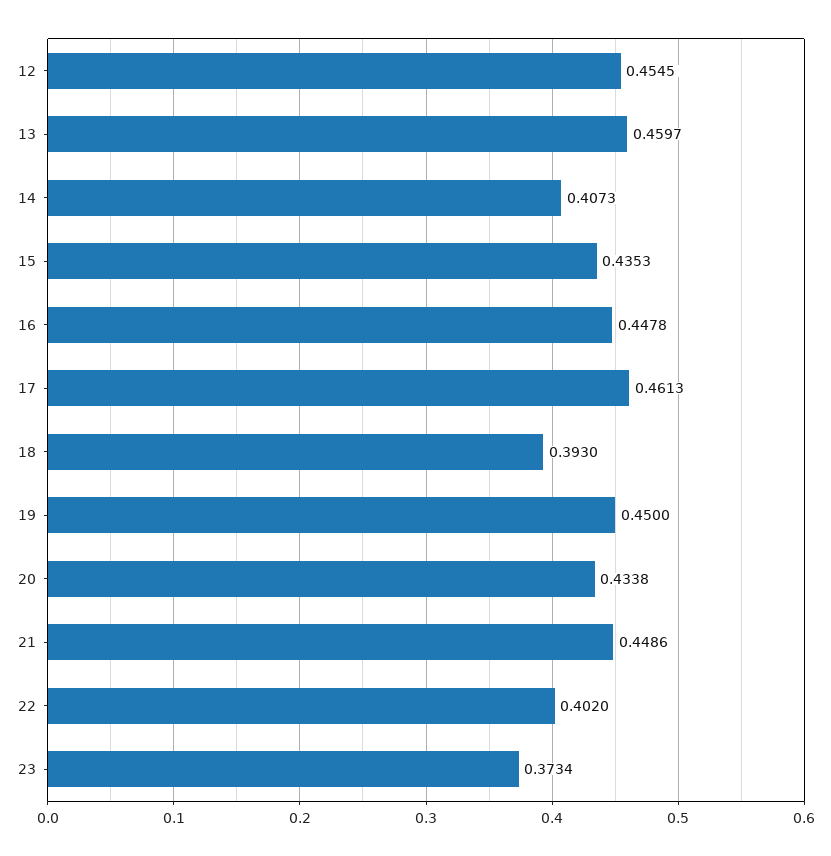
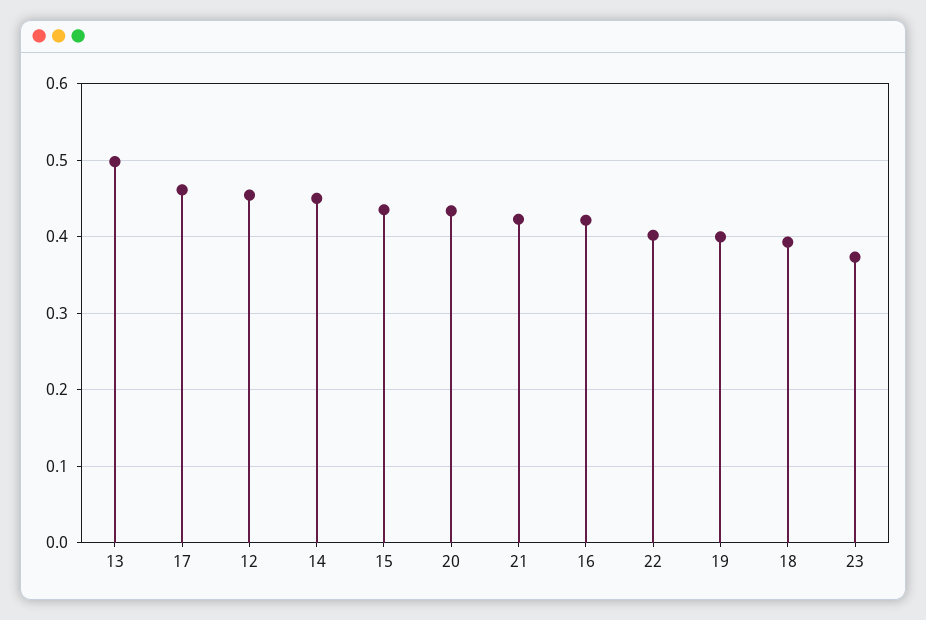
13: 0.4597 -> 0.5
14: 0.4073 -> 0.45
16: 0.4478 -> 0.42
19: 0.45 -> 0.4
21: 0.4486 -> 0.42

